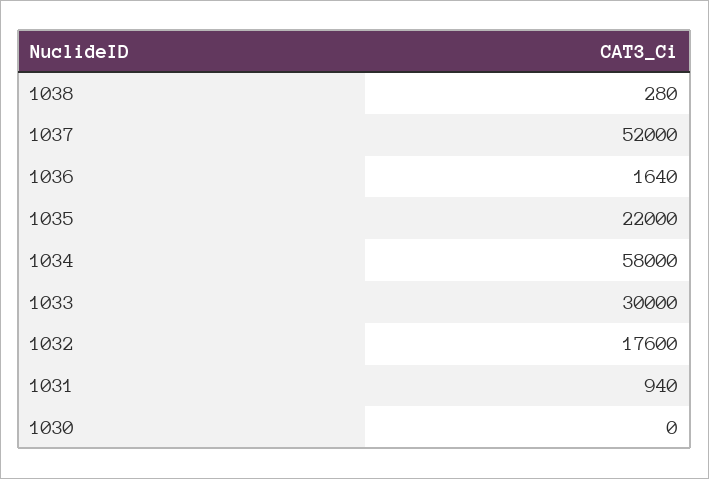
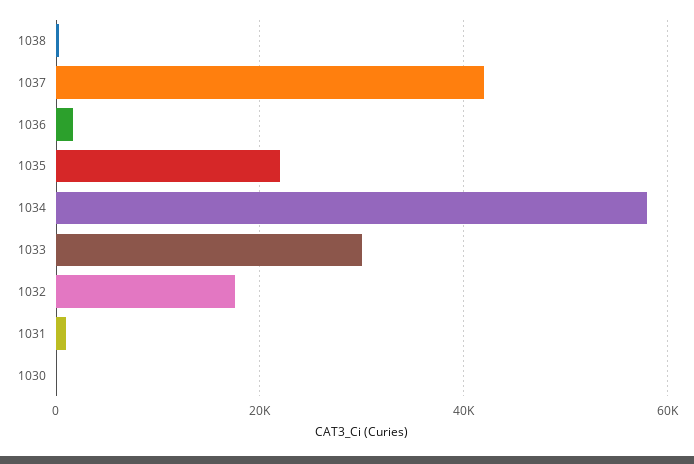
1037: 52000 -> 42000

